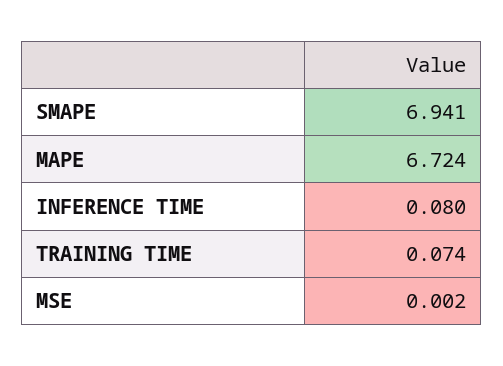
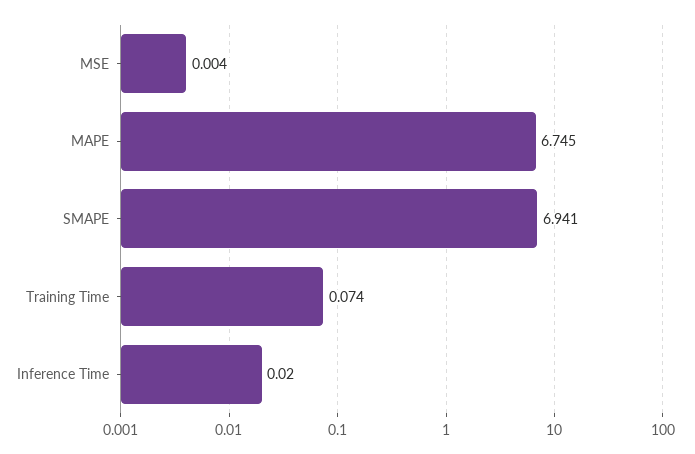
MAPE: 6.724 -> 6.745
INFERENCE TIME: 0.08 -> 0.02
MSE: 0.002 -> 0.004

